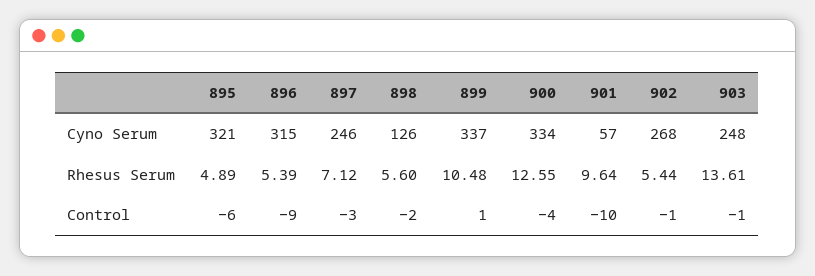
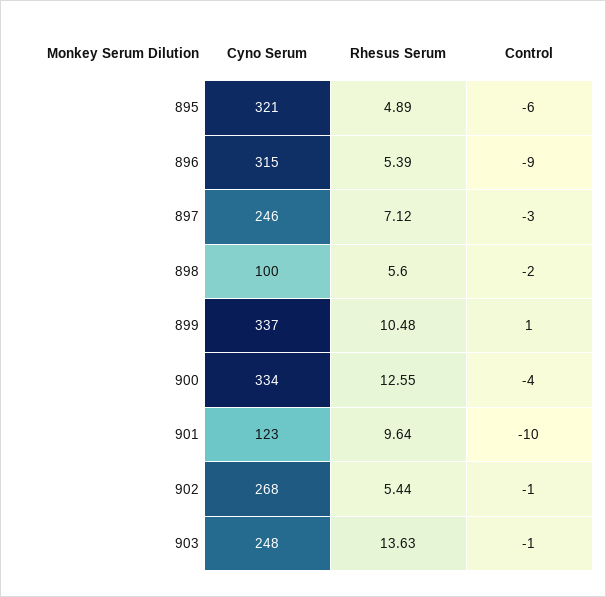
898, Cyno Serum: 126 -> 100
901, Cyno Serum: 57 -> 123
903, Rhesus Serum: 13.61 -> 13.63

